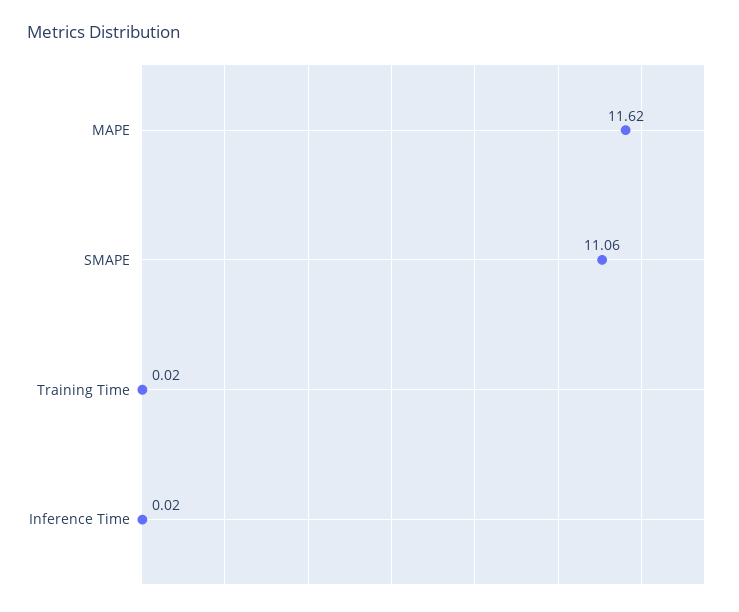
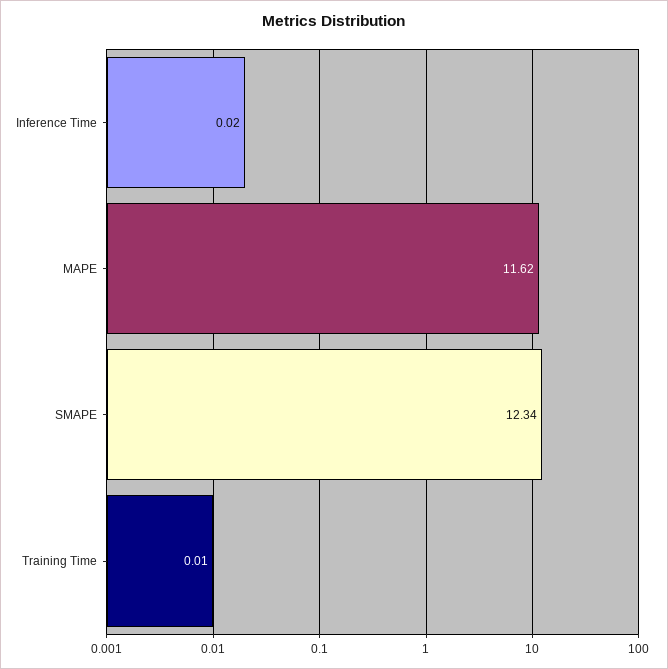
SMAPE: 11.06 -> 12.34
Training Time: 0.02 -> 0.01

